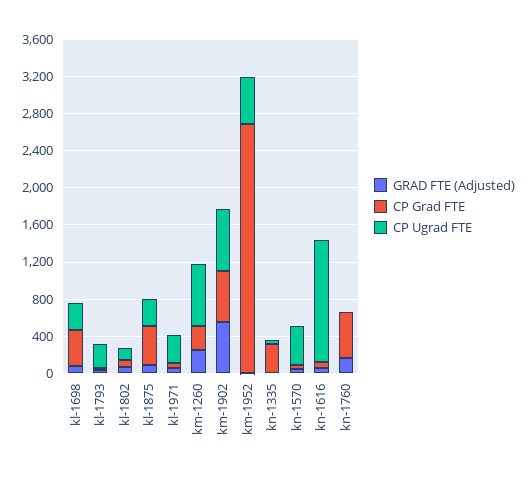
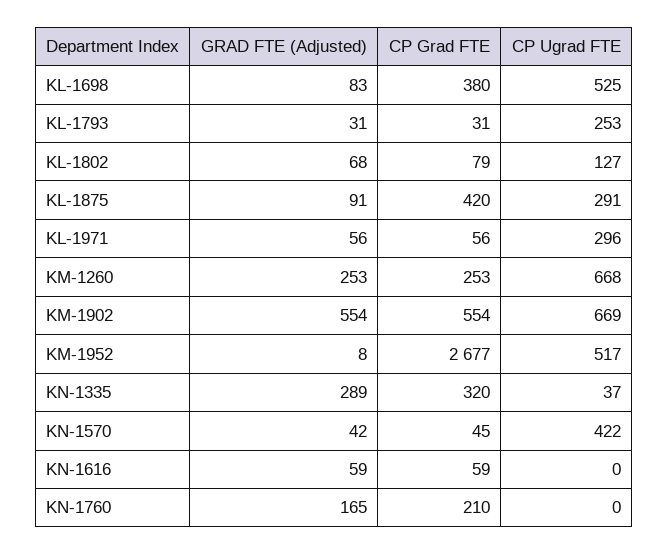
CP Ugrad FTE, kl-1698: 300 -> 525
GRAD FTE (Adjusted), kn-1335: 0 -> 289
CP Ugrad FTE, kn-1616: 1300 -> 0
CP Grad FTE, kn-1760: 500 -> 210

